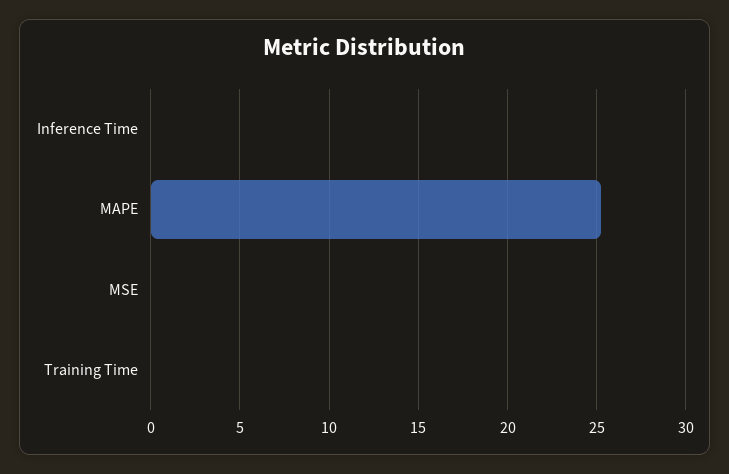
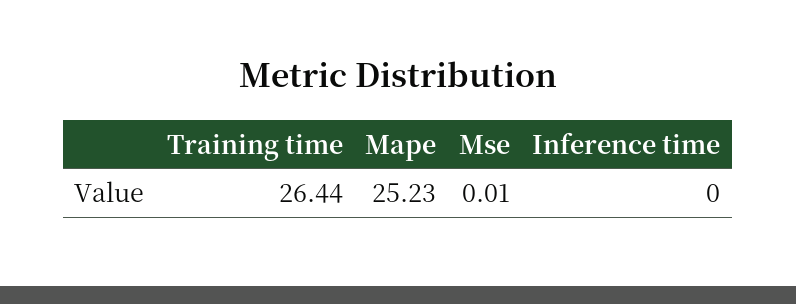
Training Time: 0 -> 26.44

